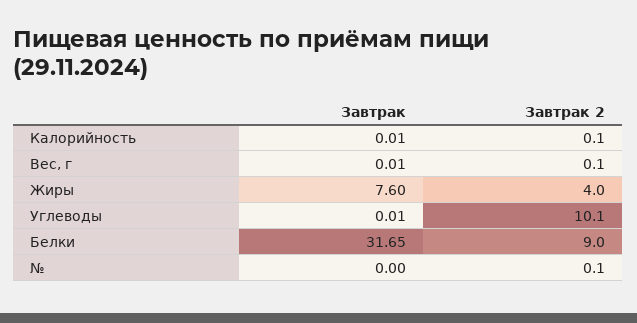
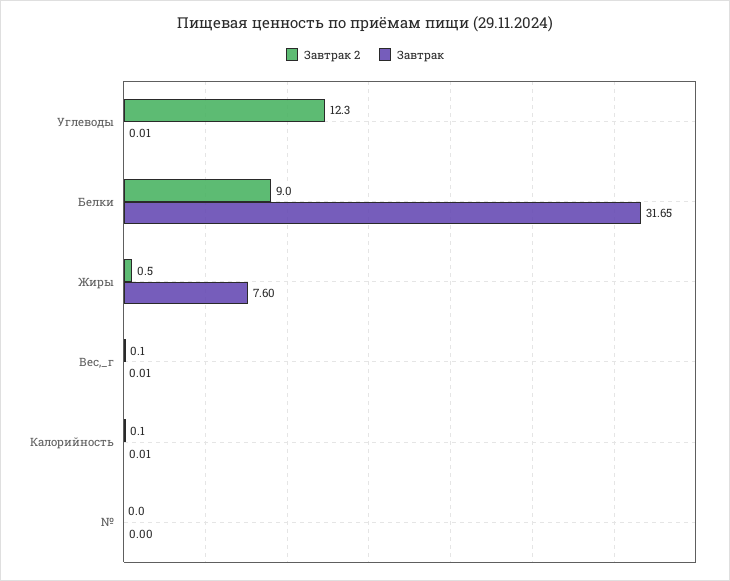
Завтрак 2, Жиры: 4 -> 0.5
Завтрак 2, Углеводы: 10.1 -> 12.3
Завтрак 2, №: 0.1 -> 0

